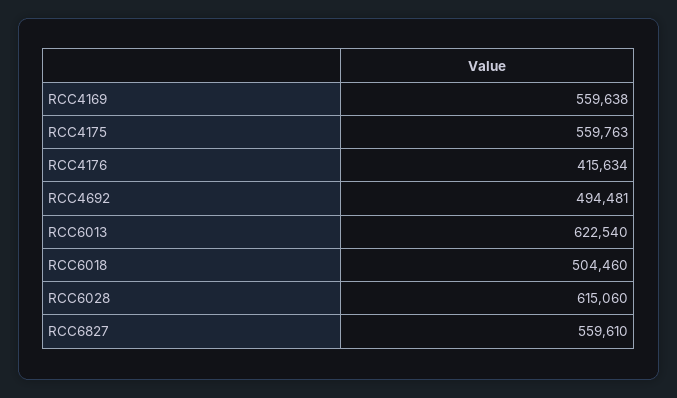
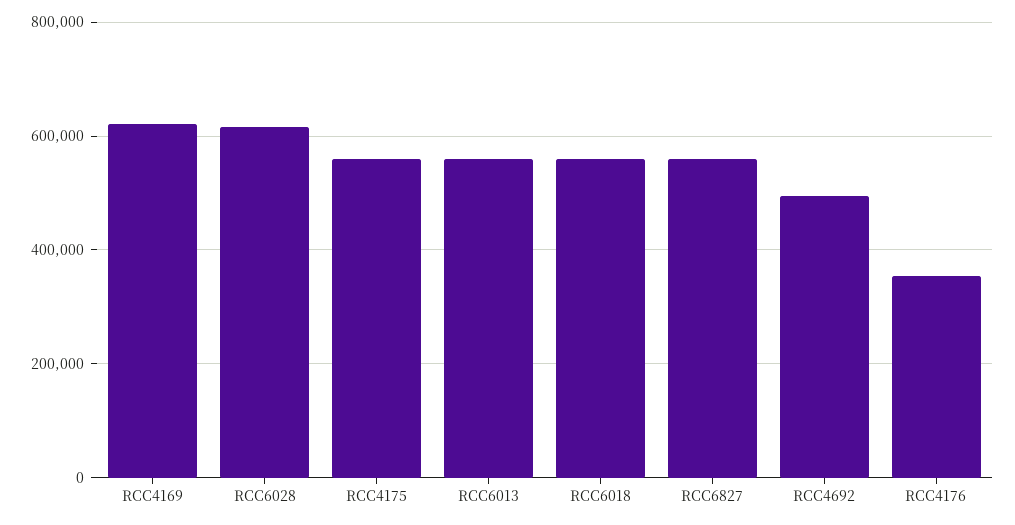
RCC4169: 559638 -> 620000
RCC4176: 415634 -> 360000
RCC6013: 622540 -> 560000
RCC6018: 504460 -> 560000

